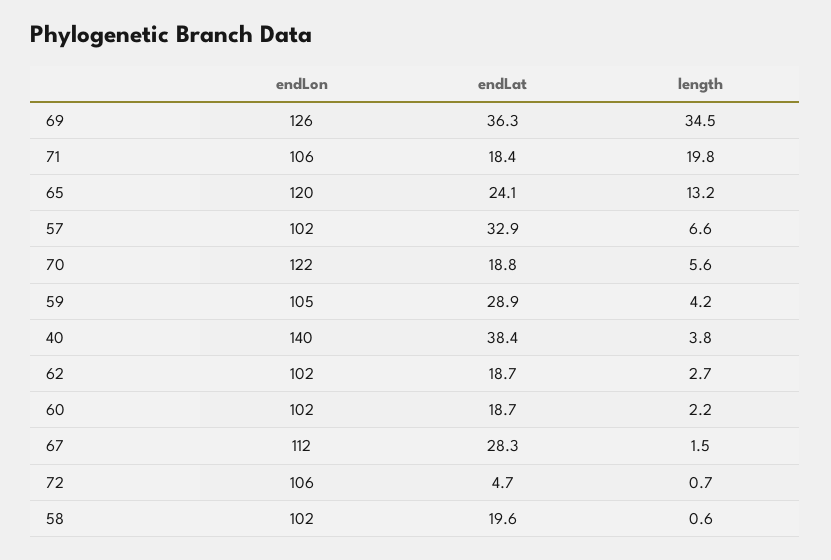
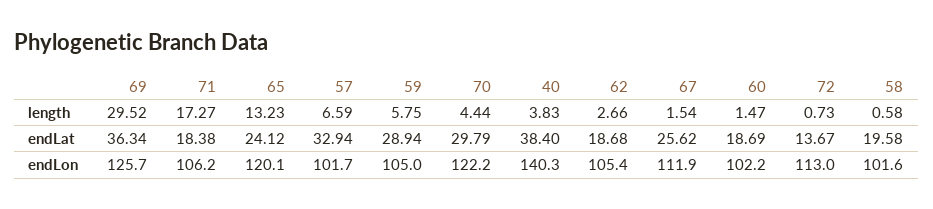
length, 69: 34.5 -> 29.52
length, 71: 19.8 -> 17.27
endLat, 70: 18.8 -> 29.79
length, 70: 5.6 -> 4.44
length, 59: 4.2 -> 5.75
endLon, 62: 102 -> 105.4
length, 60: 2.2 -> 1.47
endLat, 67: 28.3 -> 25.62
endLon, 72: 106 -> 113
endLat, 72: 4.7 -> 13.67

